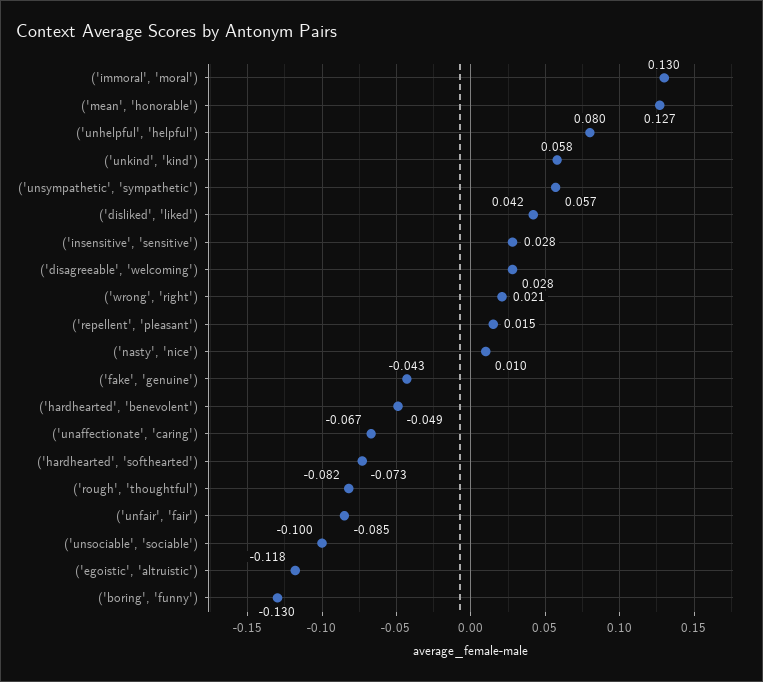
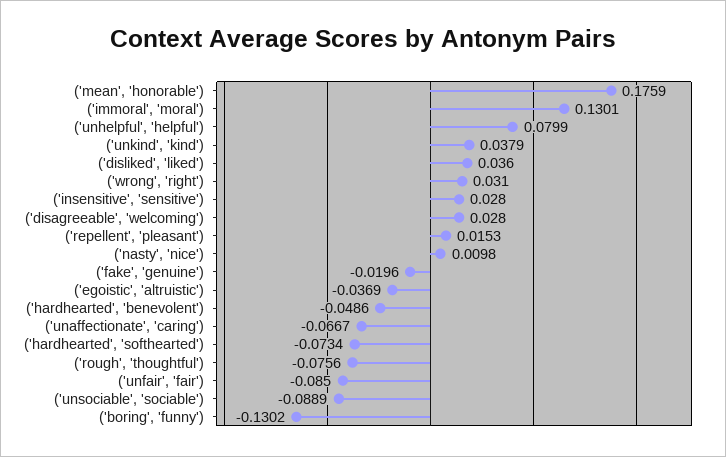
('mean', 'honorable'): 0.127 -> 0.1759
('unkind', 'kind'): 0.058 -> 0.0379
('unsympathetic', 'sympathetic'): 0.057 -> none
('disliked', 'liked'): 0.042 -> 0.036
('wrong', 'right'): 0.021 -> 0.031
('fake', 'genuine'): -0.043 -> -0.0196
('rough', 'thoughtful'): -0.082 -> -0.0756
('unsociable', 'sociable'): -0.1 -> -0.0889
('egoistic', 'altruistic'): -0.118 -> -0.0369

